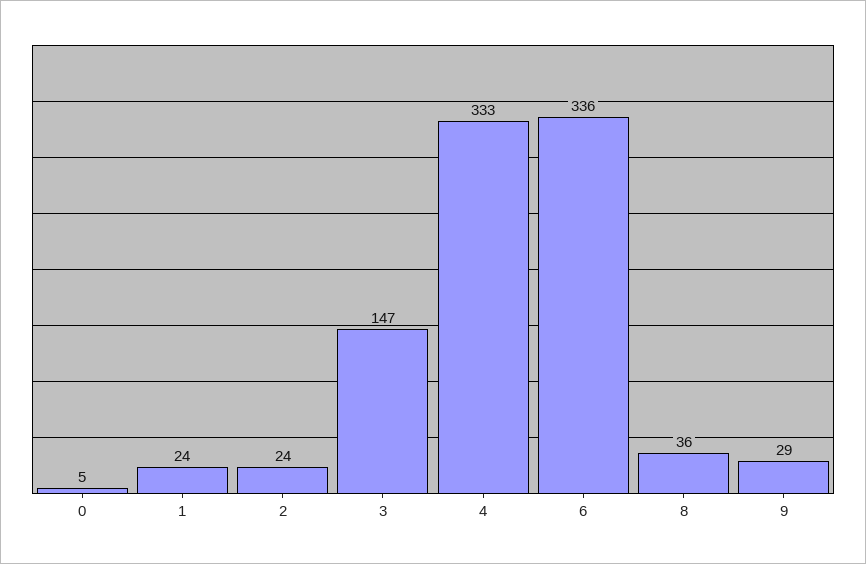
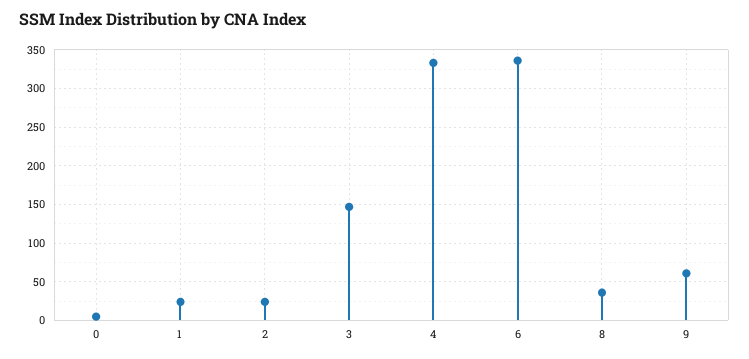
9: 29 -> 60

